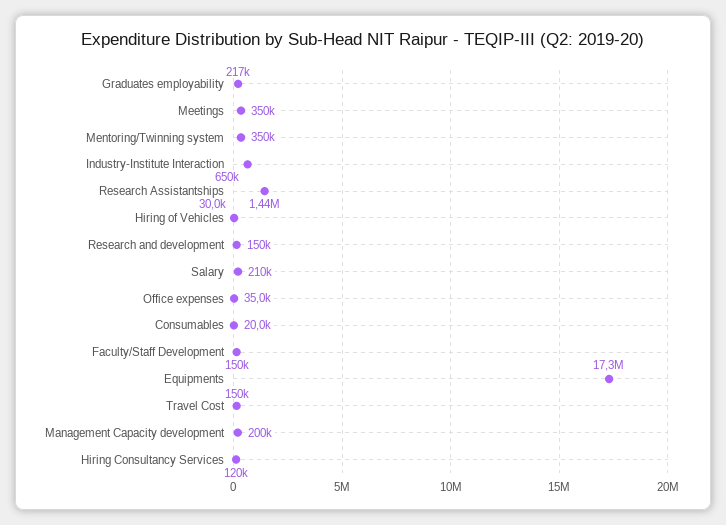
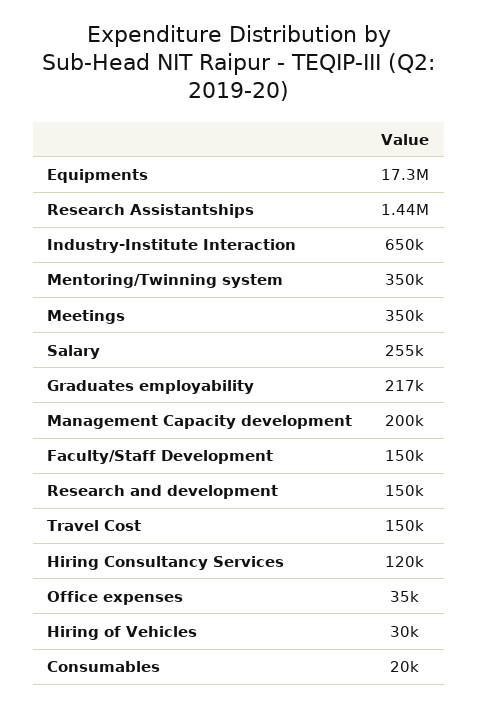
Salary: 210000 -> 255000

